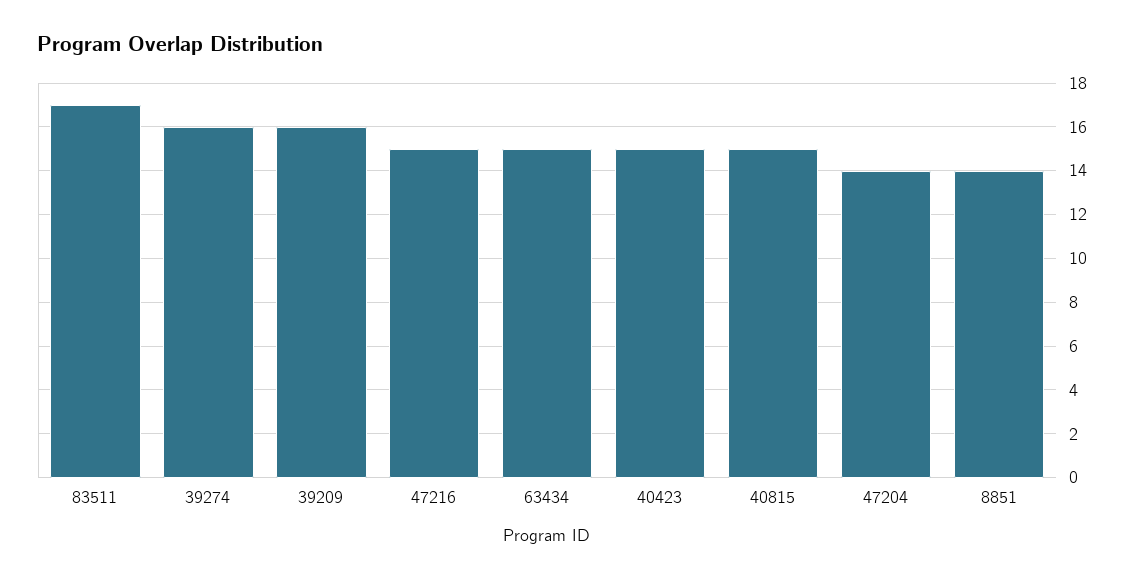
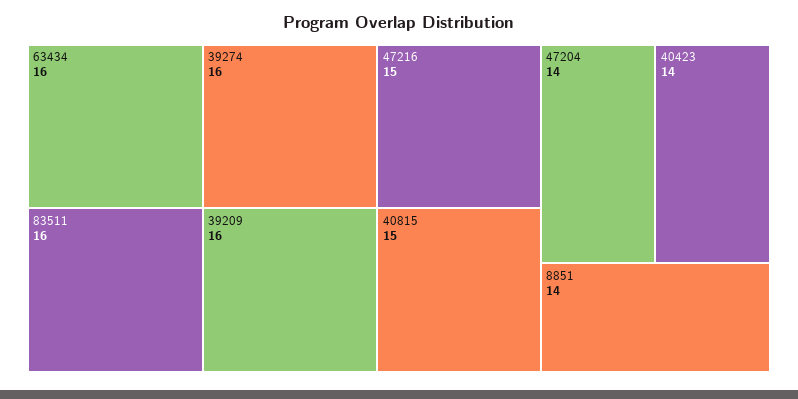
83511: 17 -> 16
63434: 15 -> 16
40423: 15 -> 14

